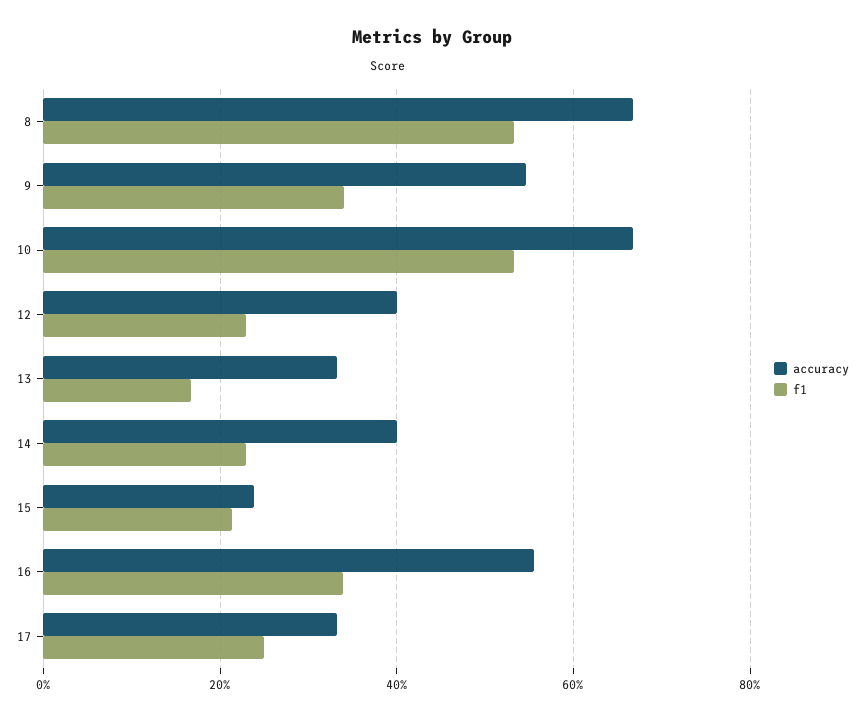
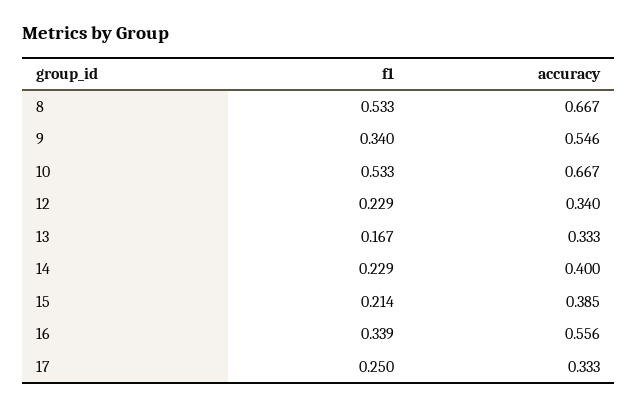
accuracy, 12: 0.4 -> 0.34
accuracy, 15: 0.24 -> 0.385

